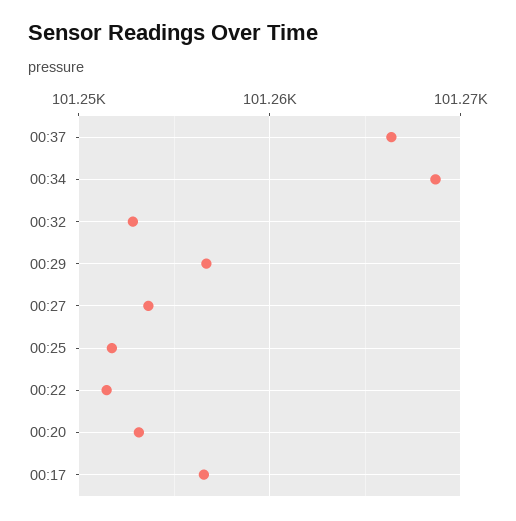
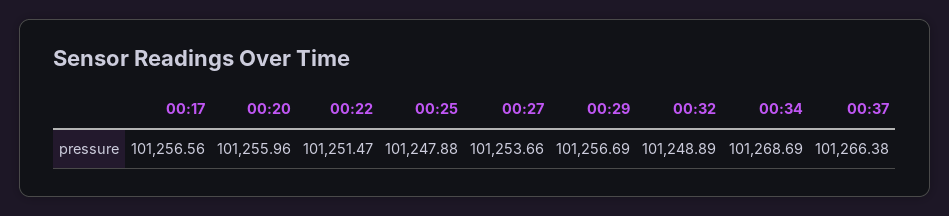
00:32: 101253 -> 101248.89
00:25: 101252 -> 101247.88
00:20: 101253 -> 101255.96

